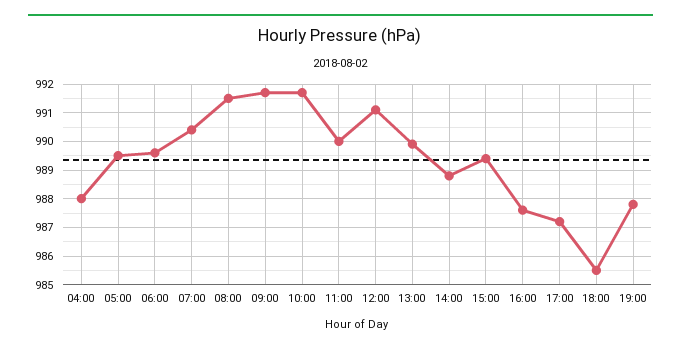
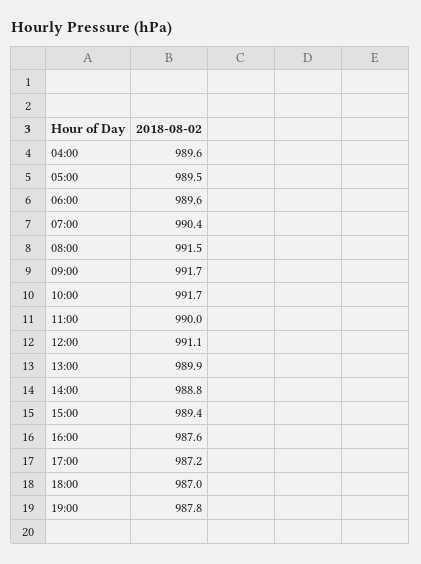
04:00: 988 -> 989.6
18:00: 985.5 -> 987

